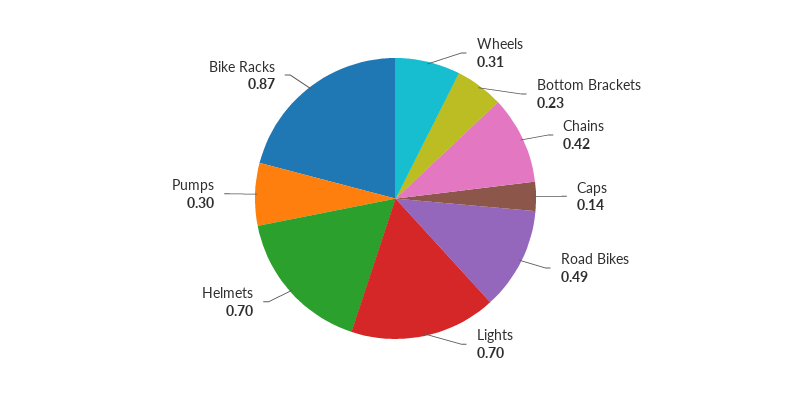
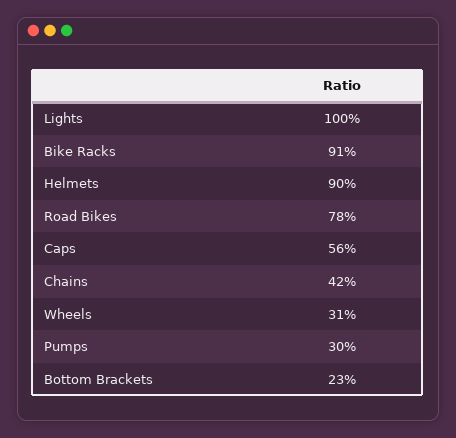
Caps: 0.14 -> 0.56
Road Bikes: 0.49 -> 0.78
Lights: 0.7 -> 1
Helmets: 0.7 -> 0.9
Bike Racks: 0.87 -> 0.91

